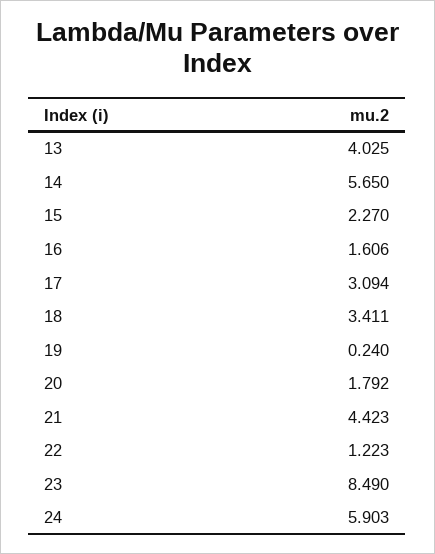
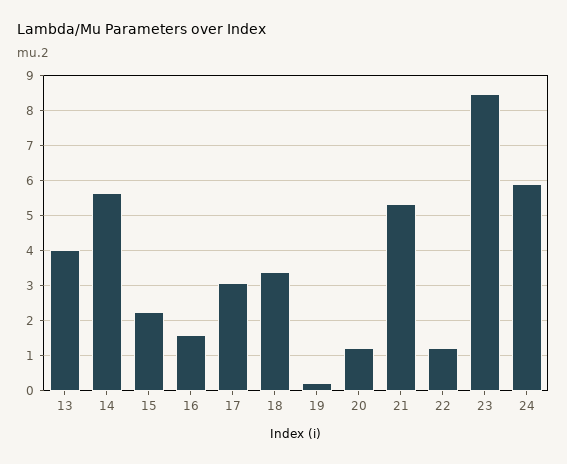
20: 1.792 -> 1.2
21: 4.423 -> 5.4

